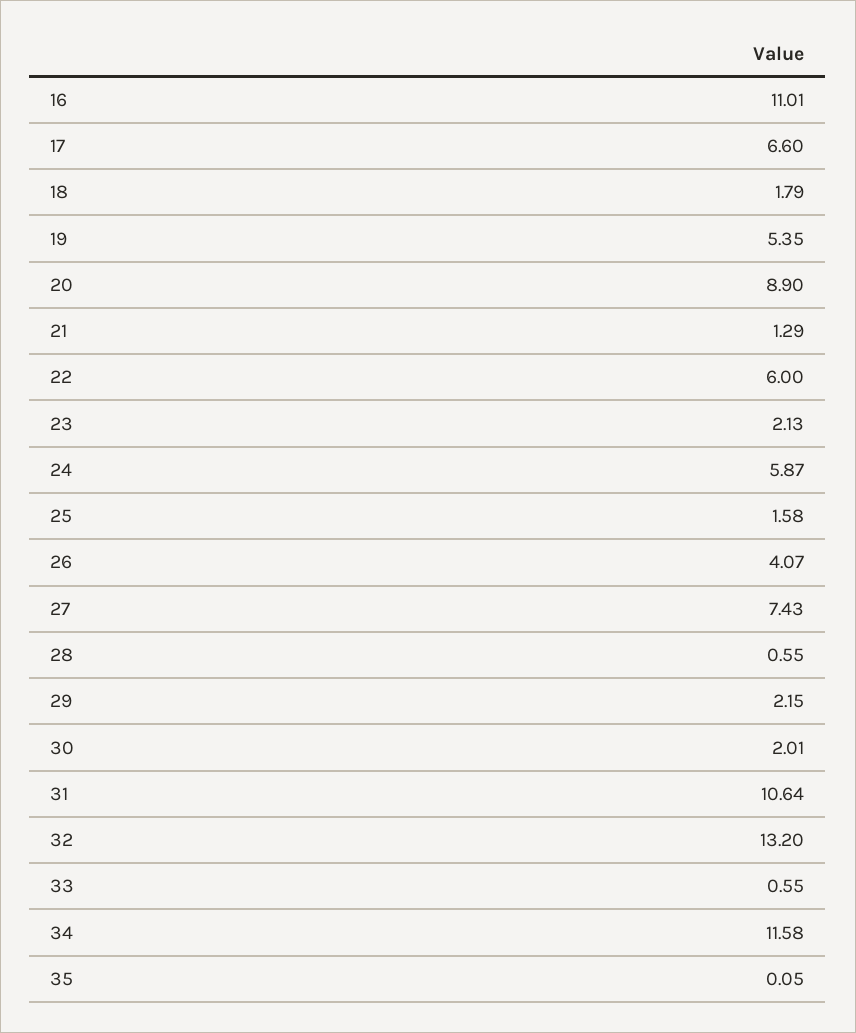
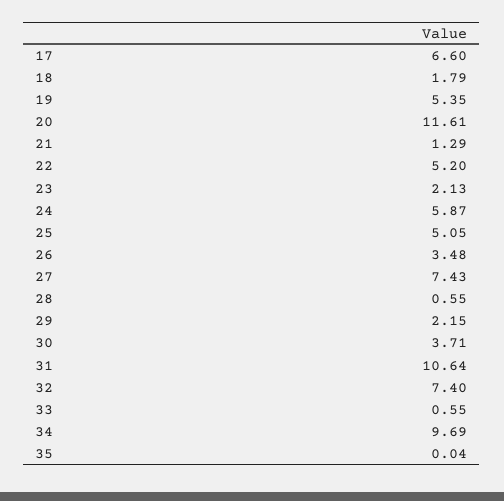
16: 11.01 -> none
20: 8.9 -> 11.61
22: 6 -> 5.2
25: 1.58 -> 5.05
26: 4.07 -> 3.48
30: 2.01 -> 3.71
32: 13.2 -> 7.4
34: 11.58 -> 9.69
35: 0.05 -> 0.04

